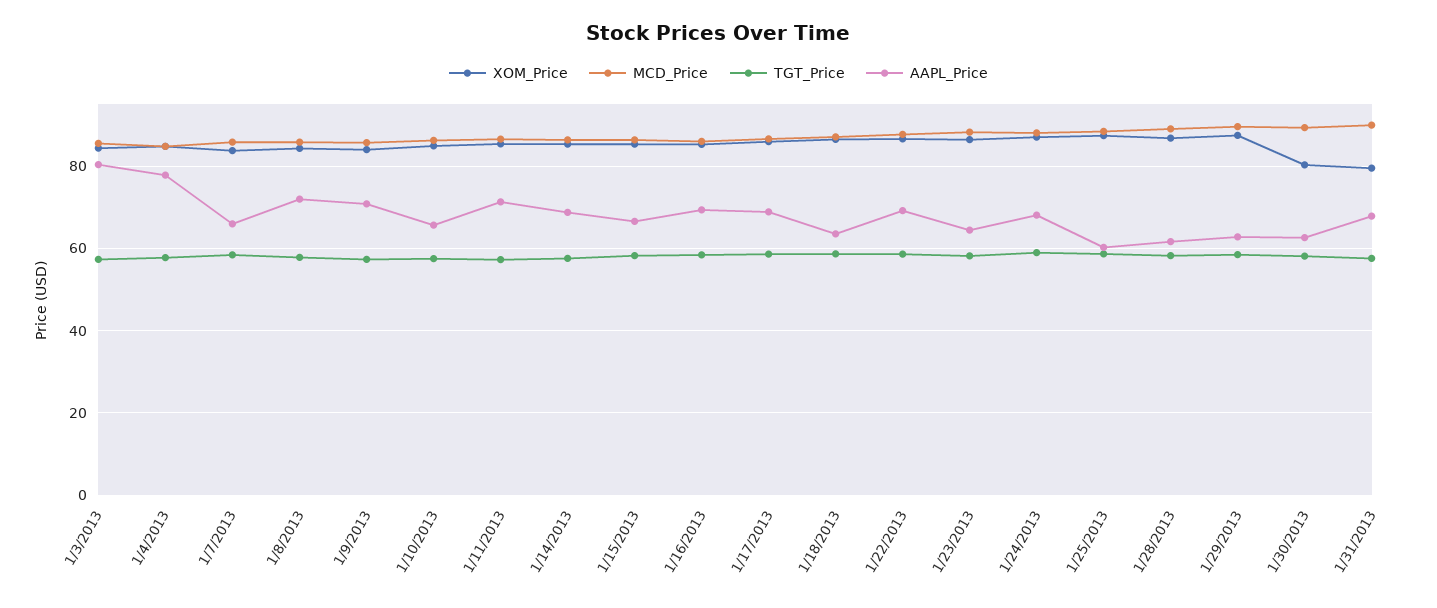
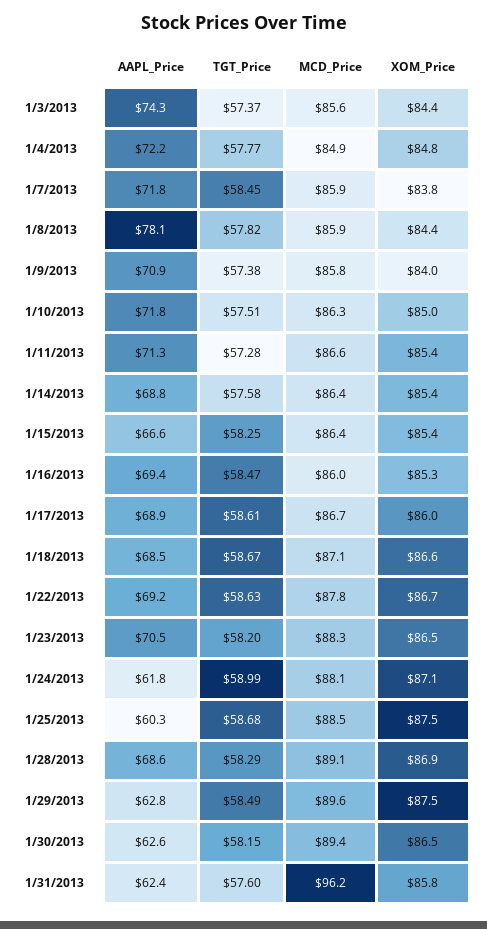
AAPL_Price, 1/3/2013: 80 -> 74.3
AAPL_Price, 1/4/2013: 78 -> 72.2
AAPL_Price, 1/7/2013: 66 -> 71.8
AAPL_Price, 1/8/2013: 72 -> 78.1
AAPL_Price, 1/10/2013: 66 -> 71.8
AAPL_Price, 1/18/2013: 64 -> 68.5
AAPL_Price, 1/23/2013: 64 -> 70.5
AAPL_Price, 1/24/2013: 68 -> 61.8
AAPL_Price, 1/28/2013: 62 -> 68.6
XOM_Price, 1/30/2013: 80 -> 86.5
XOM_Price, 1/31/2013: 80 -> 85.8
MCD_Price, 1/31/2013: 90 -> 96.2
AAPL_Price, 1/31/2013: 68 -> 62.4

